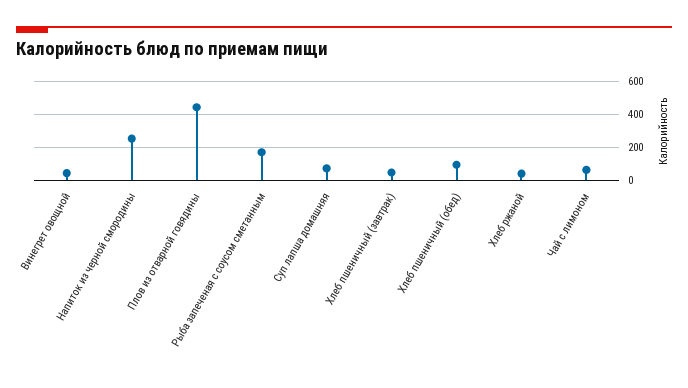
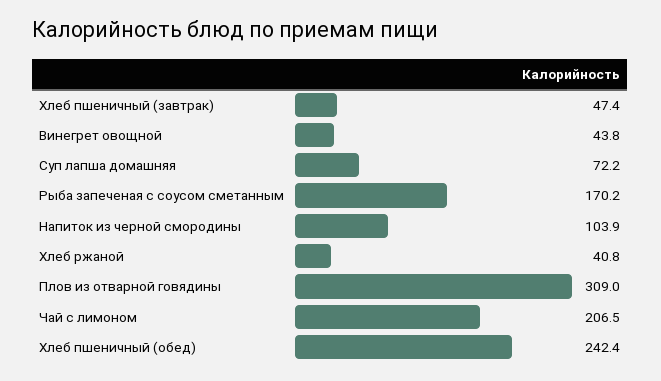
Напиток из черной смородины: 250 -> 103.9
Плов из отварной говядины: 450 -> 309
Хлеб пшеничный (обед): 100 -> 242.4
Чай с лимоном: 50 -> 206.5

